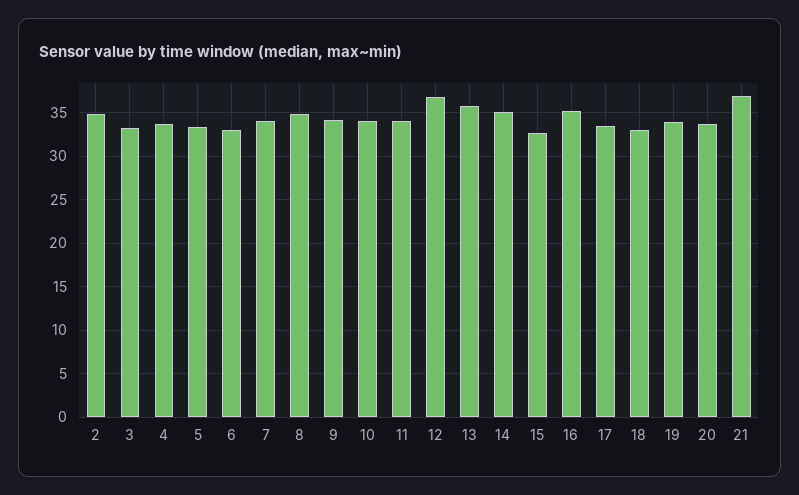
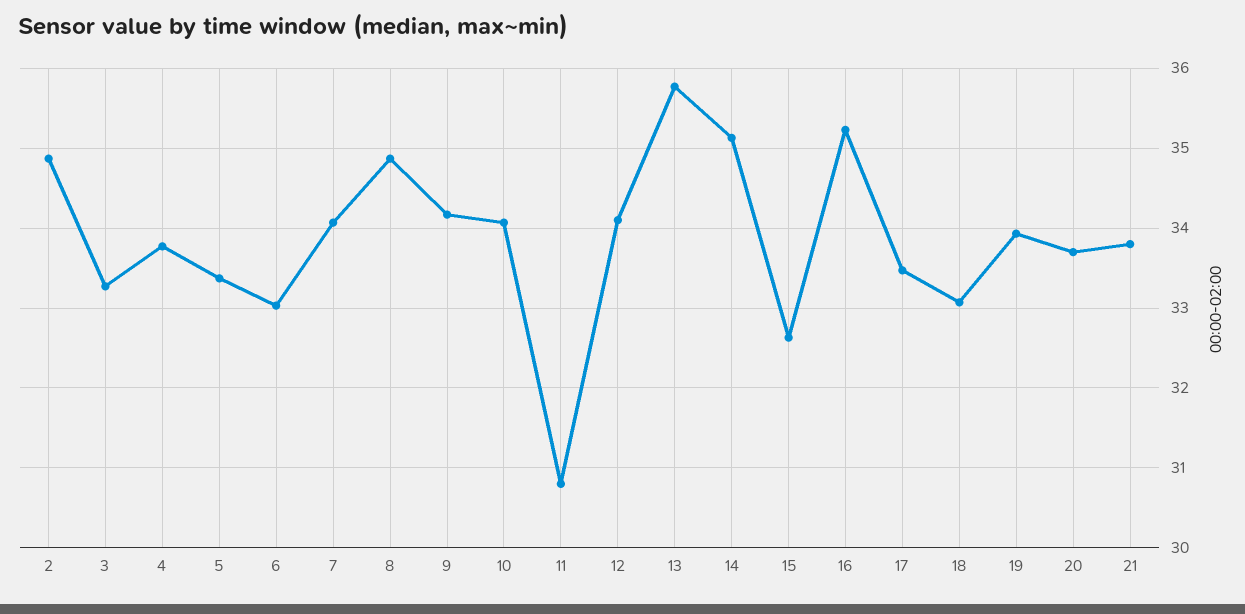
11: 34 -> 30.8
12: 37 -> 34.1
21: 37 -> 33.8

